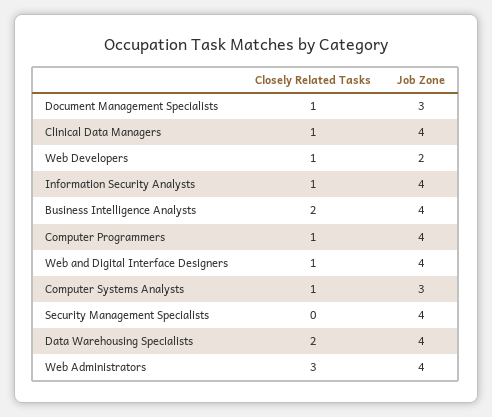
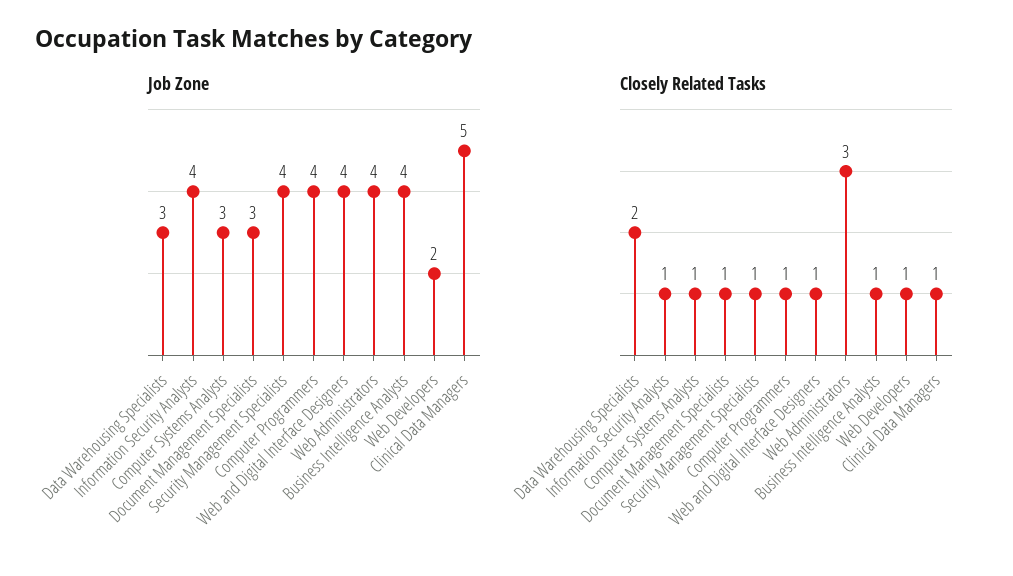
Job Zone, Clinical Data Managers: 4 -> 5
Closely Related Tasks, Business Intelligence Analysts: 2 -> 1
Closely Related Tasks, Security Management Specialists: 0 -> 1
Job Zone, Data Warehousing Specialists: 4 -> 3

